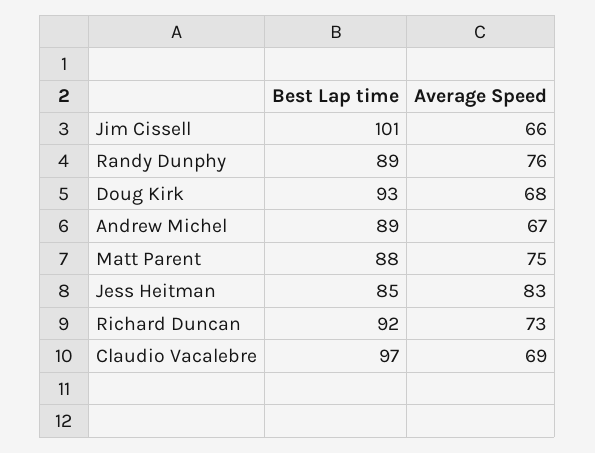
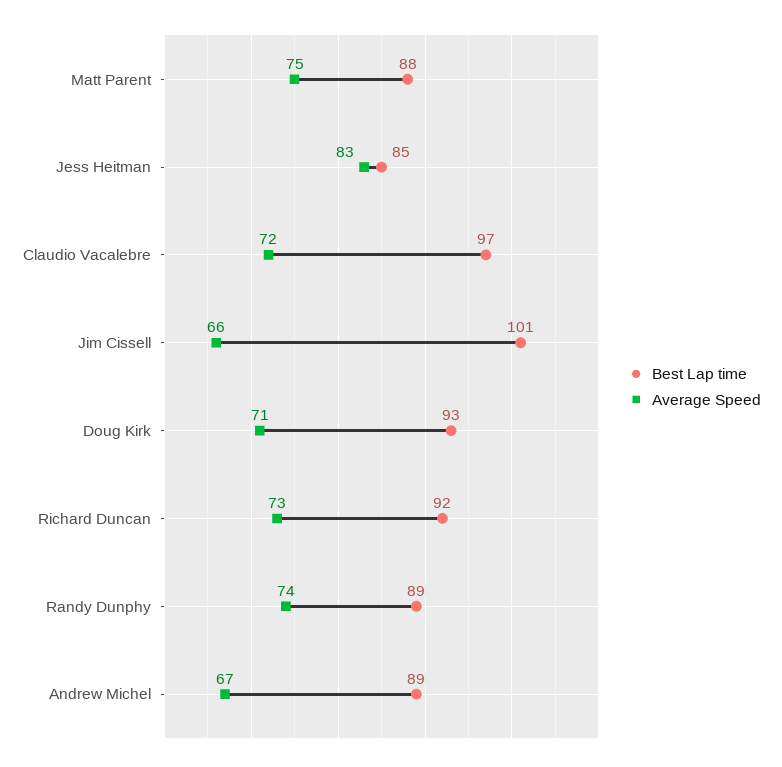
Average Speed, Randy Dunphy: 76 -> 74
Average Speed, Doug Kirk: 68 -> 71
Average Speed, Claudio Vacalebre: 69 -> 72

